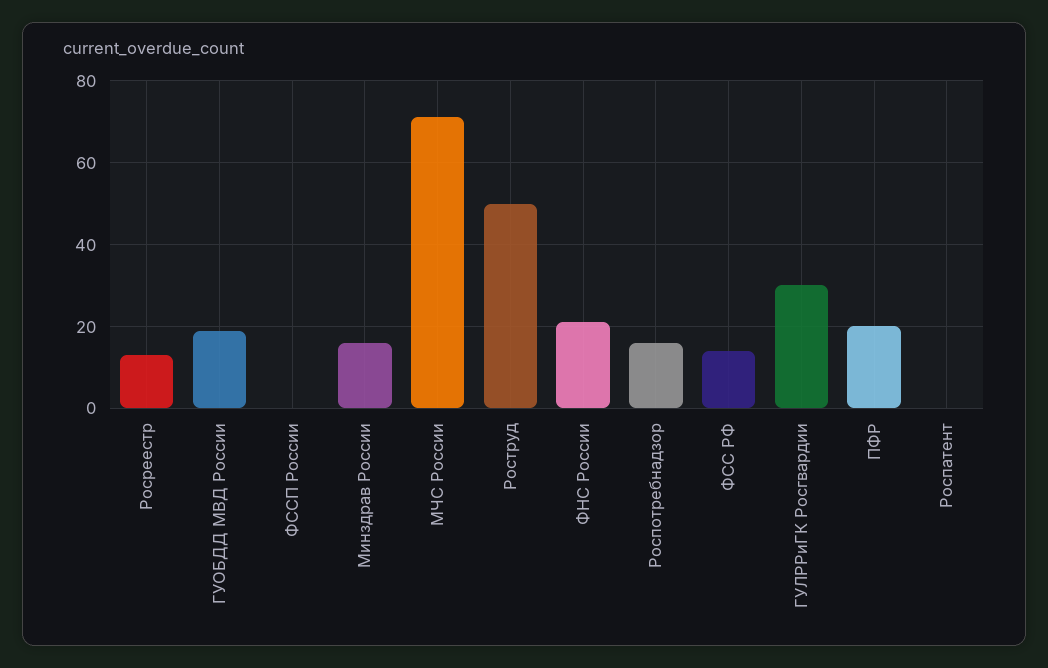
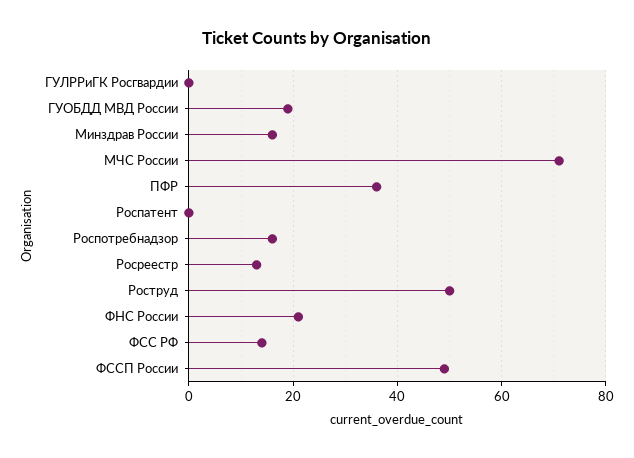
ФССП России: 0 -> 50
ГУЛРРиГК Росгвардии: 30 -> 0
ПФР: 20 -> 35

